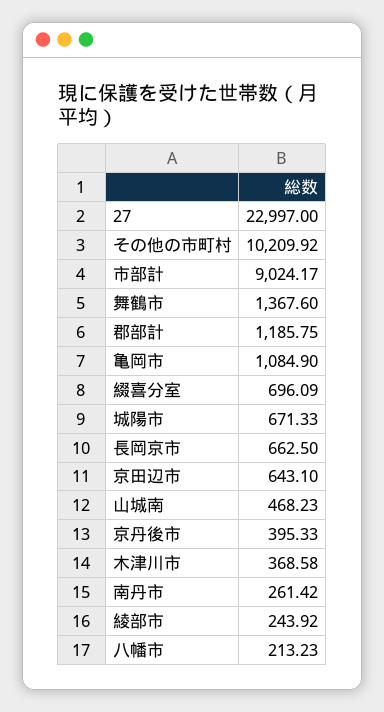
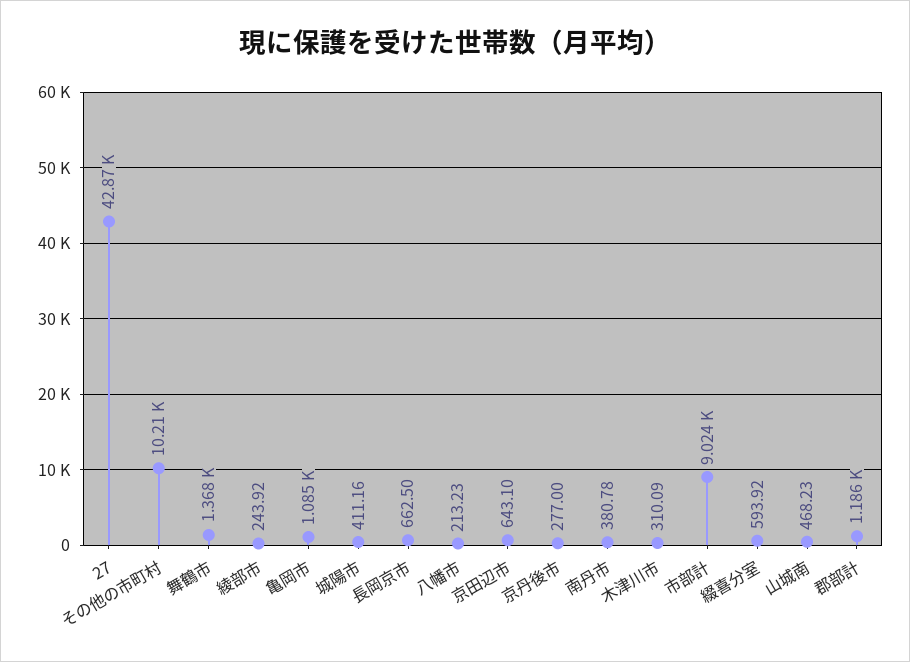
27: 22997 -> 42870
綴喜分室: 696.09 -> 593.92
城陽市: 671.33 -> 411.16
京丹後市: 395.33 -> 277
木津川市: 368.58 -> 310.09
南丹市: 261.42 -> 380.78

